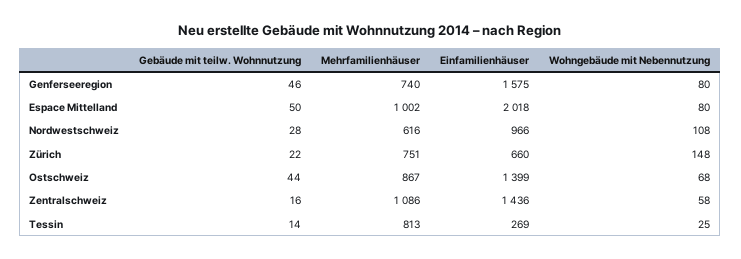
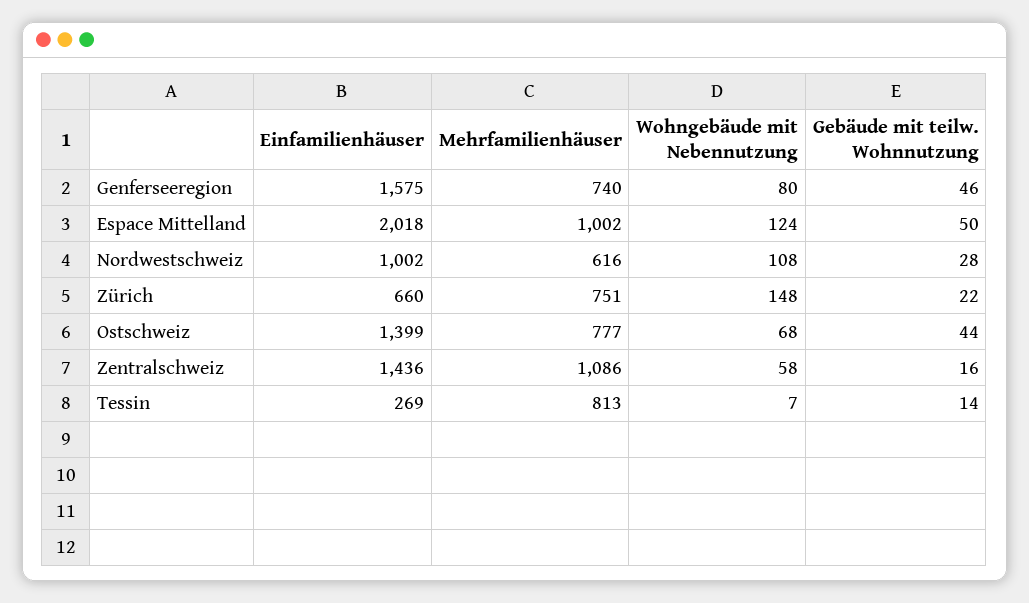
Wohngebäude mit Nebennutzung, Espace Mittelland: 80 -> 124
Einfamilienhäuser, Nordwestschweiz: 966 -> 1002
Mehrfamilienhäuser, Ostschweiz: 867 -> 777
Wohngebäude mit Nebennutzung, Tessin: 25 -> 7

